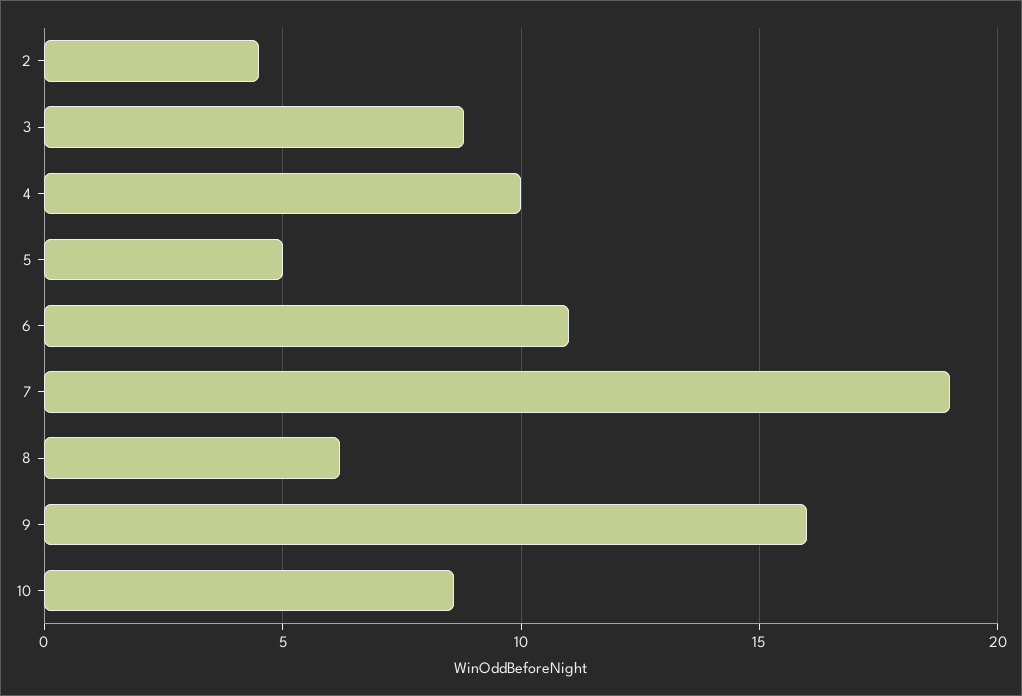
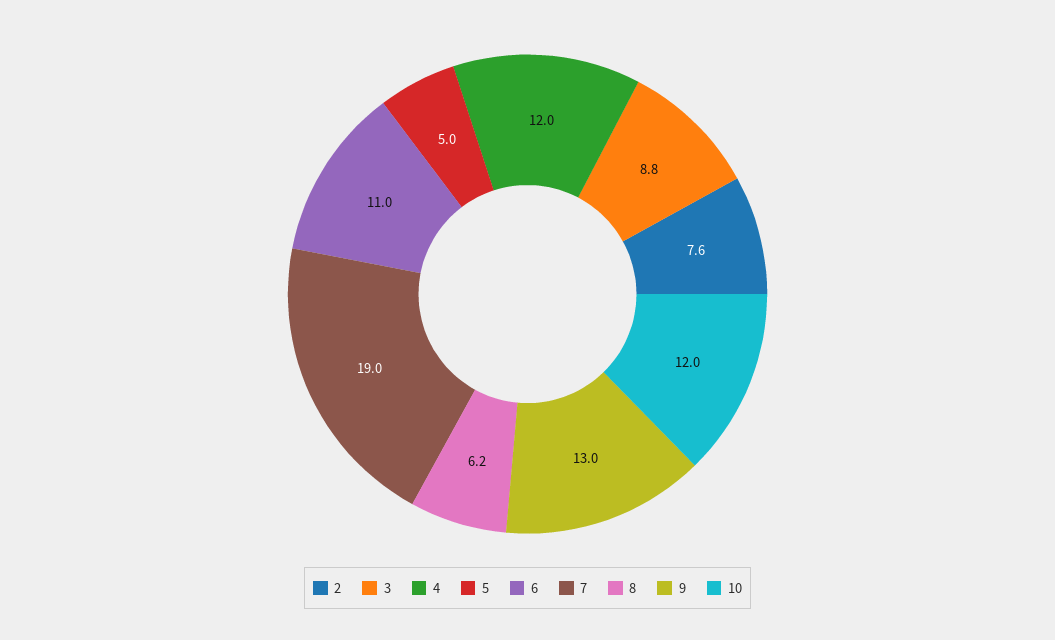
2: 4.5 -> 7.6
4: 10 -> 12
9: 16 -> 13
10: 8.5 -> 12

